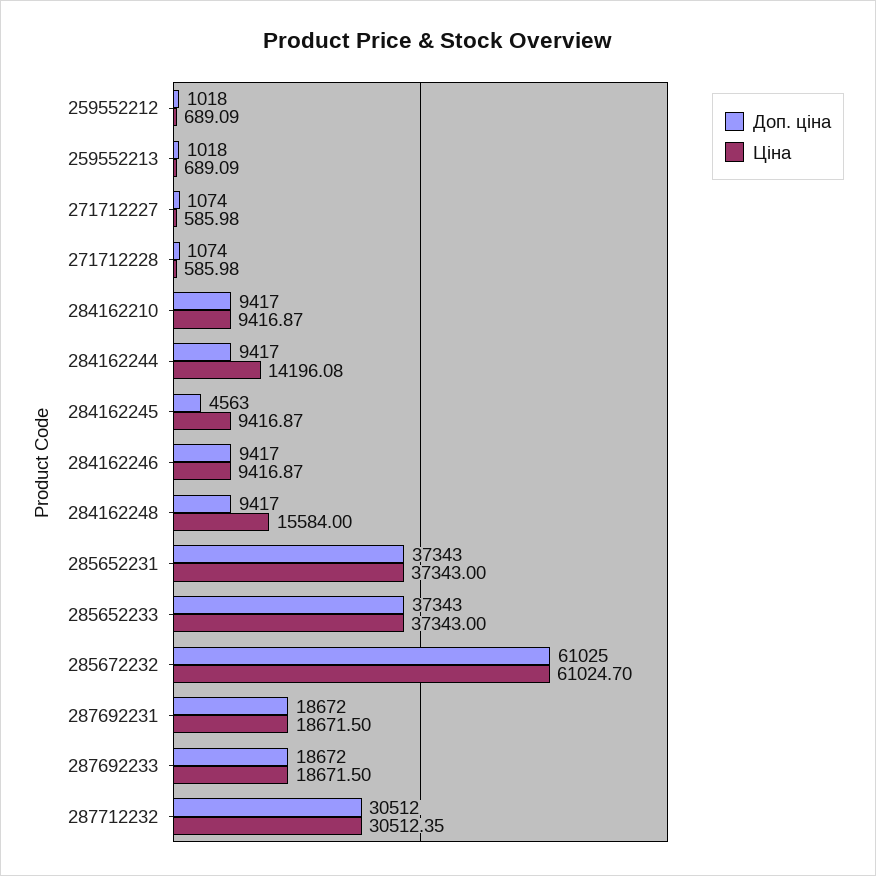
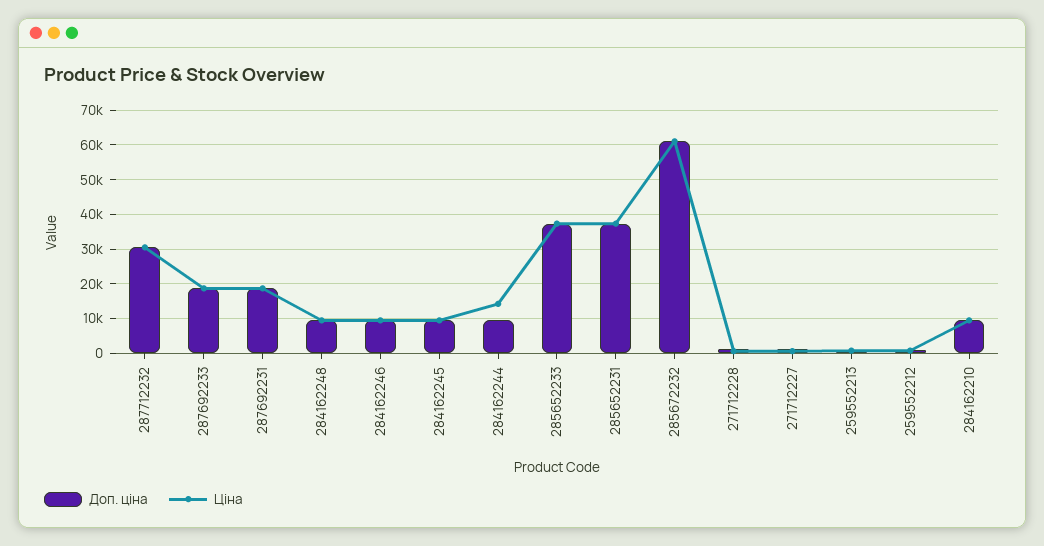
Доп. ціна, 284162245: 4563 -> 10000
Ціна, 284162248: 15584 -> 10000

